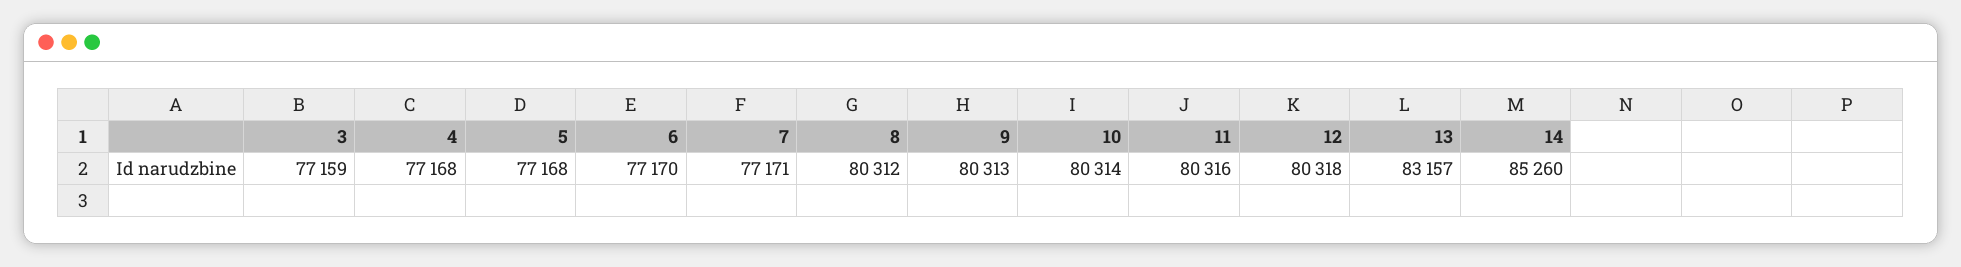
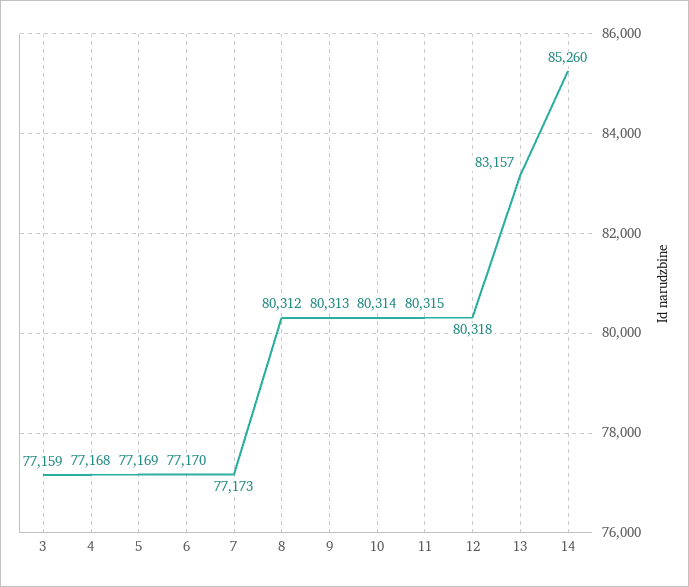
5: 77168 -> 77169
7: 77171 -> 77173
11: 80316 -> 80315

